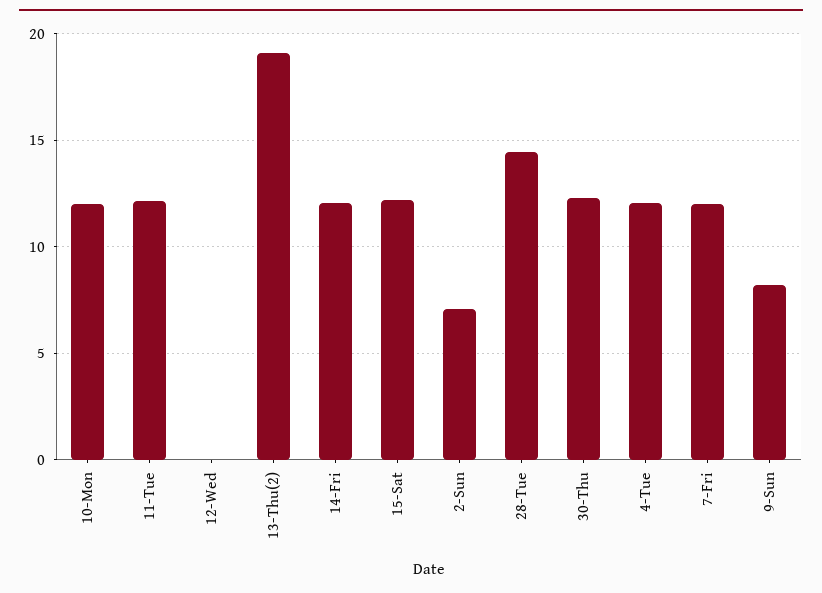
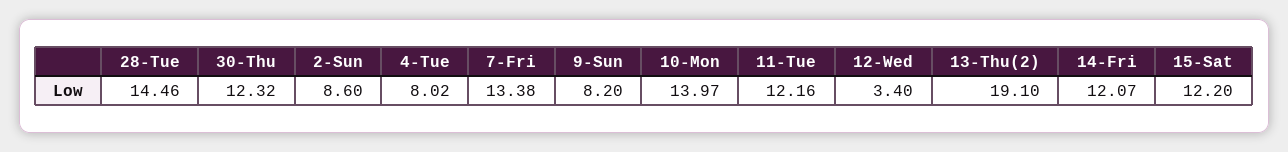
10-Mon: 12 -> 13.97
12-Wed: 0 -> 3.4
2-Sun: 7 -> 8.6
4-Tue: 12 -> 8.02
7-Fri: 12 -> 13.38

